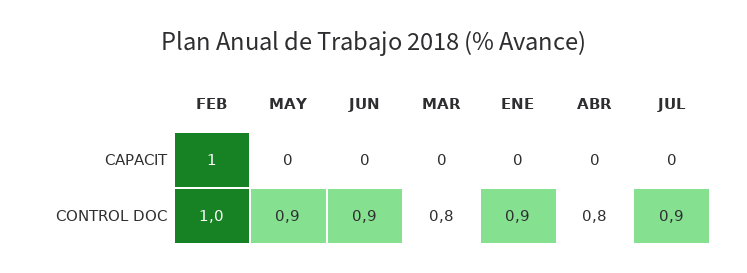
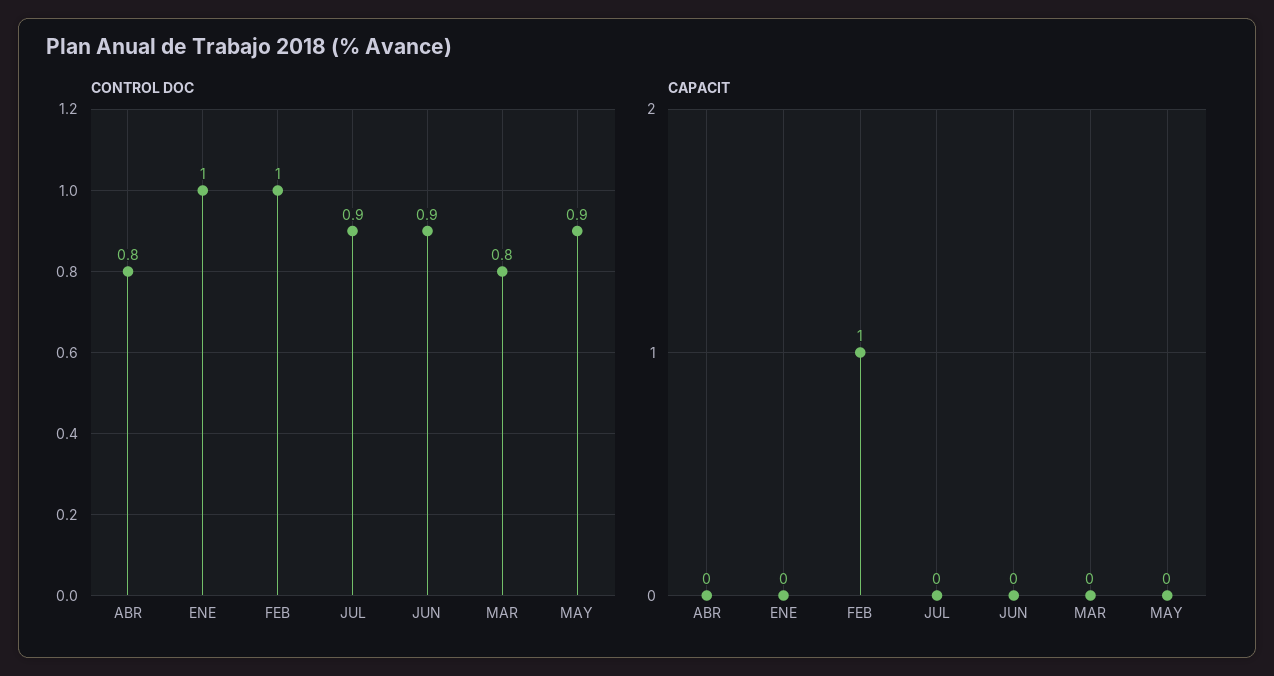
CONTROL DOC, ENE: 0.9 -> 1

